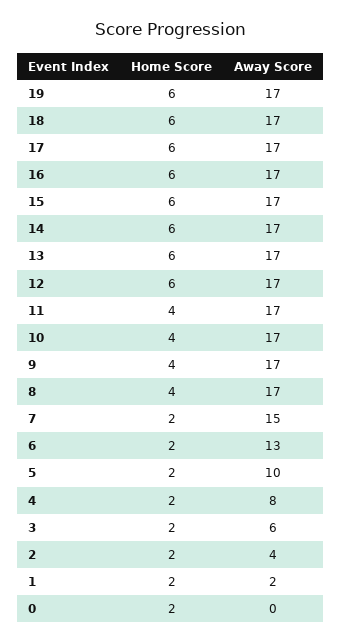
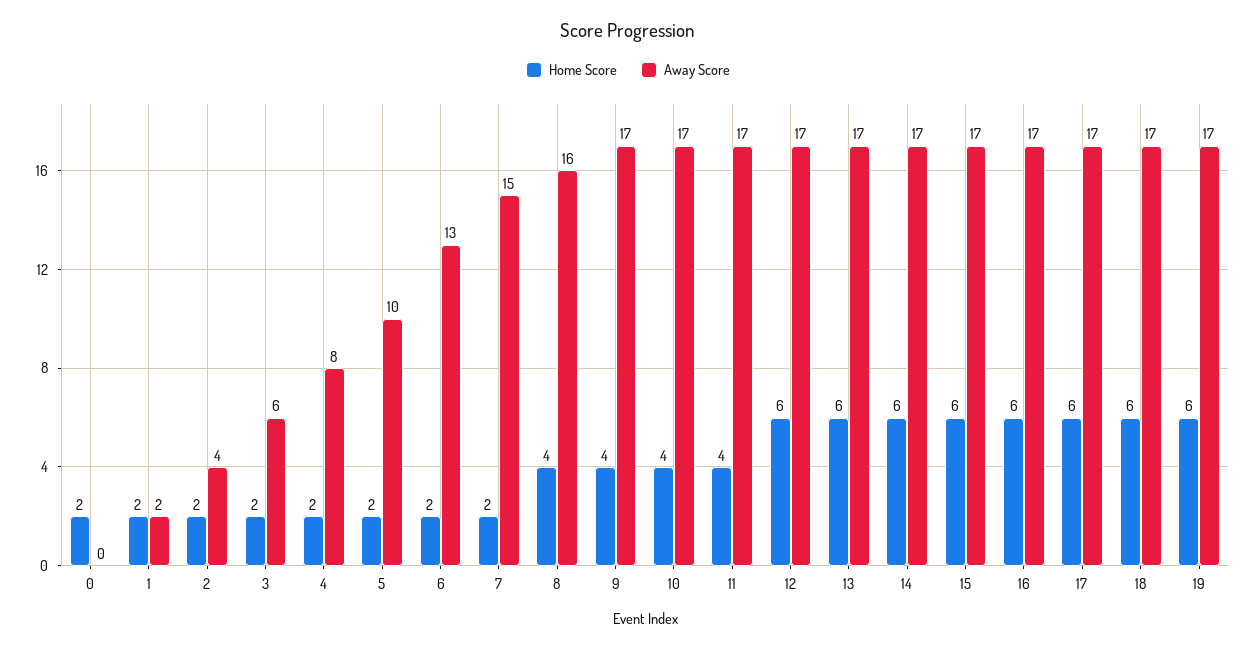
Away Score, 8: 17 -> 16

